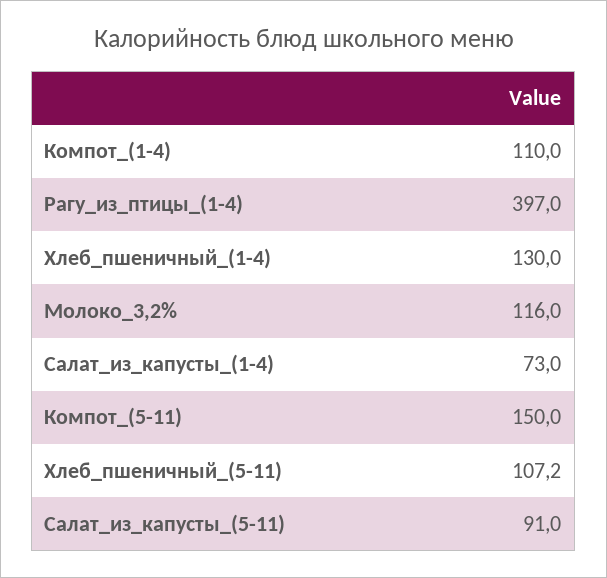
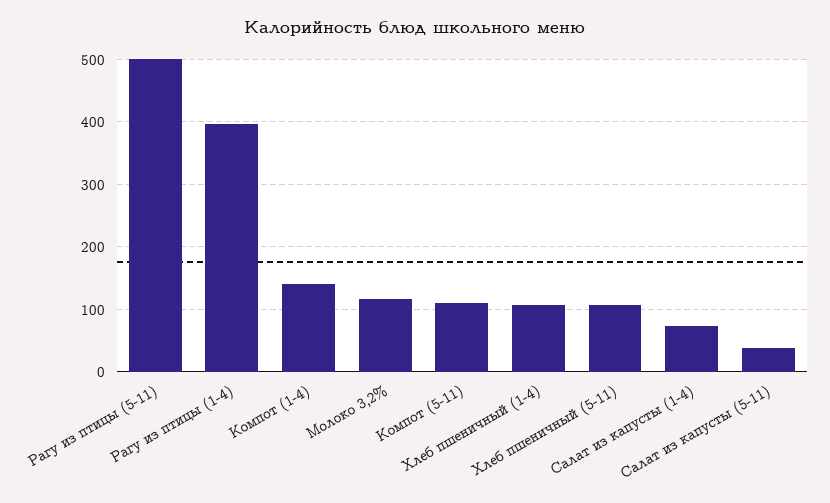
Компот_(1-4): 110 -> 140
Хлеб_пшеничный_(1-4): 130 -> 110
Компот_(5-11): 150 -> 110
Салат_из_капусты_(5-11): 91 -> 40
Рагу из птицы (5-11): none -> 500

